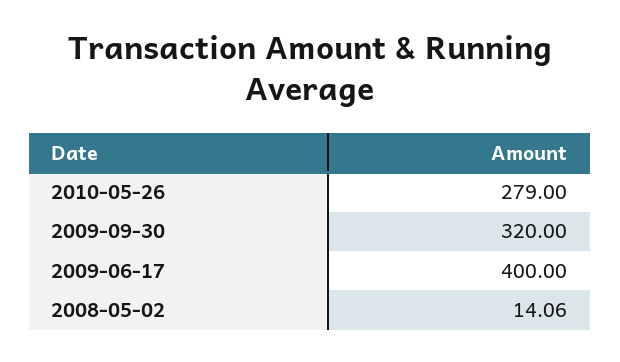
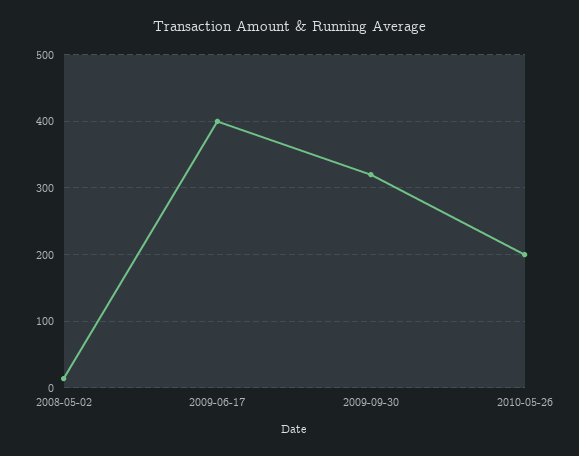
2010-05-26: 279 -> 200

